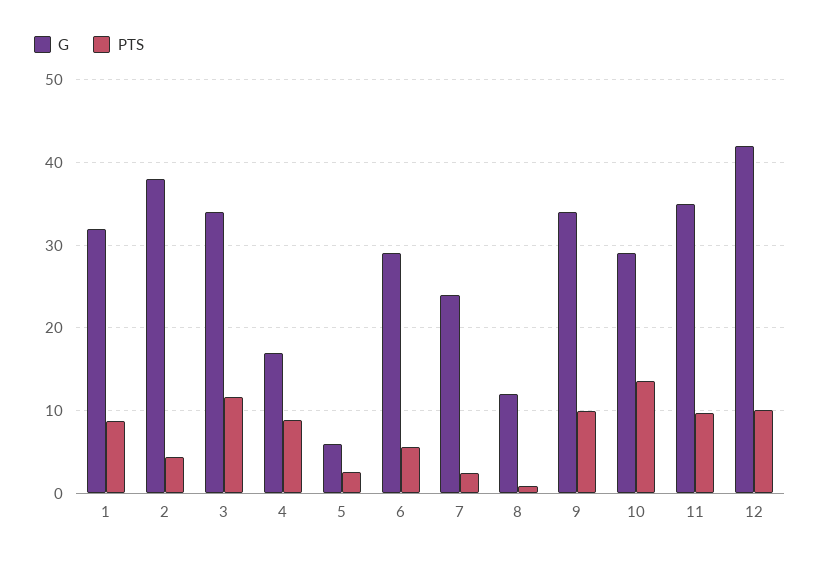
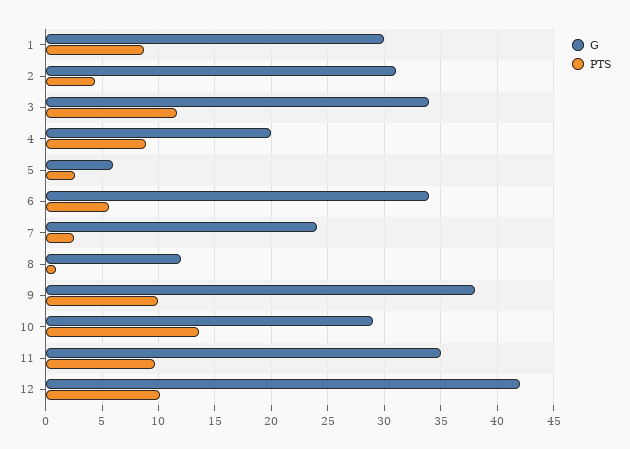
G, 1: 32 -> 30
G, 2: 38 -> 31
G, 4: 17 -> 20
G, 6: 29 -> 34
G, 9: 34 -> 38

